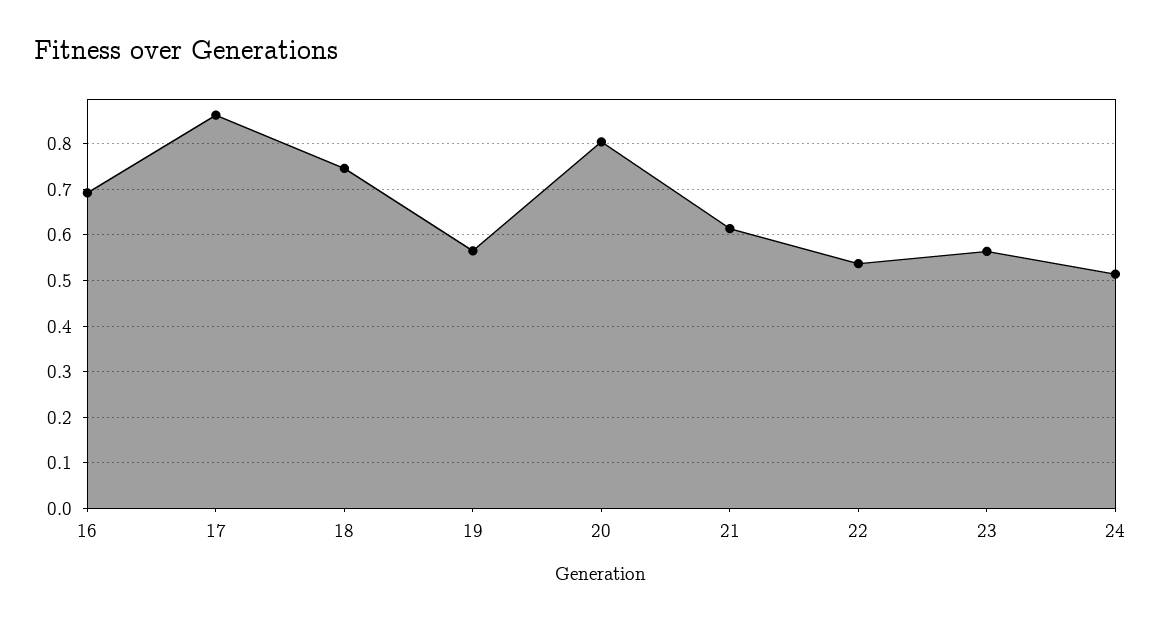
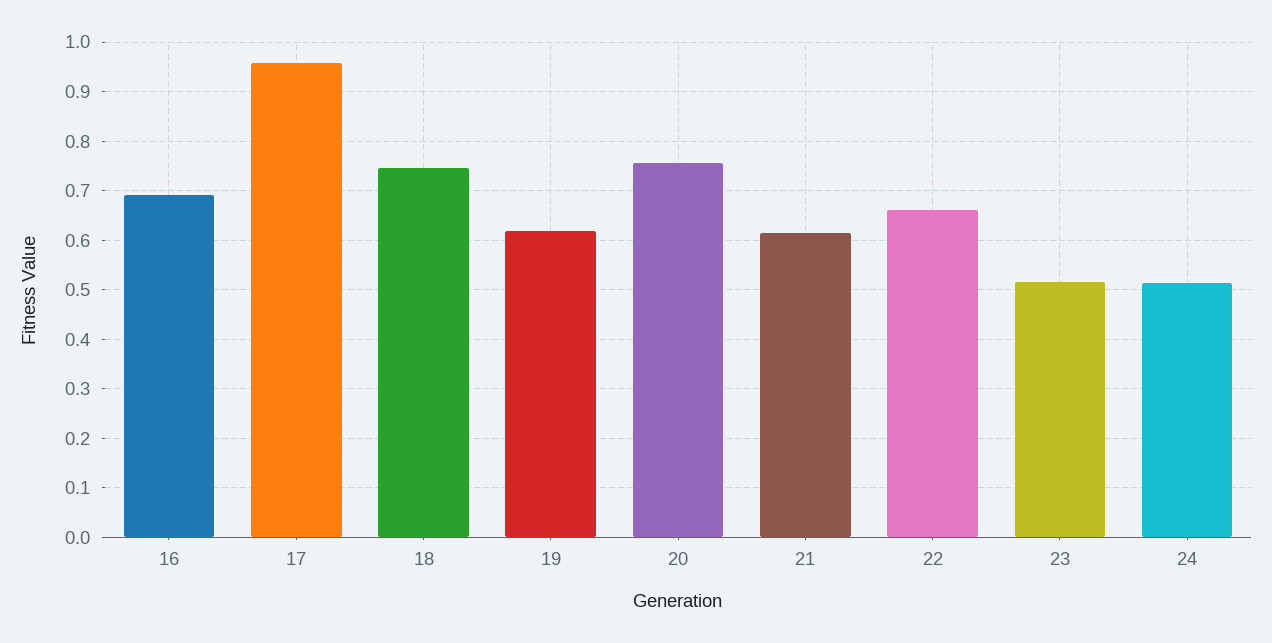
17: 0.86 -> 0.96
19: 0.56 -> 0.62
20: 0.8 -> 0.76
22: 0.54 -> 0.66
23: 0.56 -> 0.52

